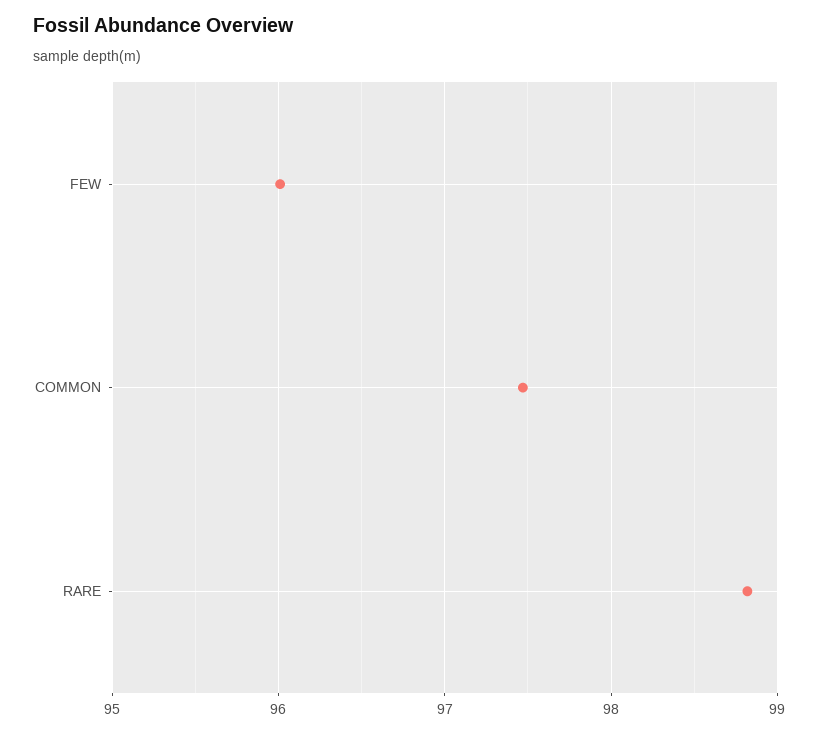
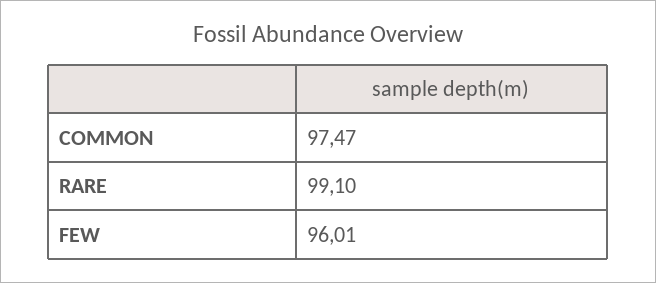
RARE: 98.8 -> 99.1

